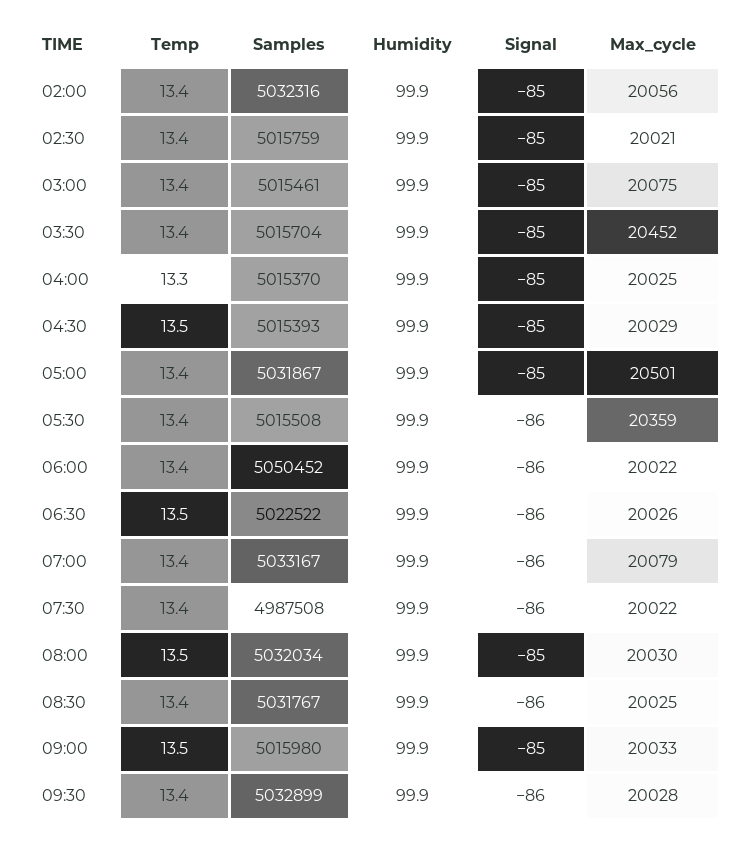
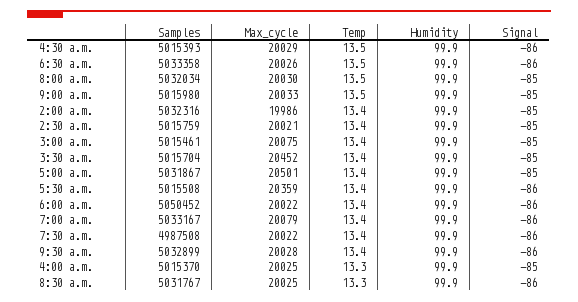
Max_cycle, 02:00: 20056 -> 19986
Signal, 04:30: -85 -> -86
Samples, 06:30: 5022522 -> 5033358
Temp, 08:30: 13.4 -> 13.3

